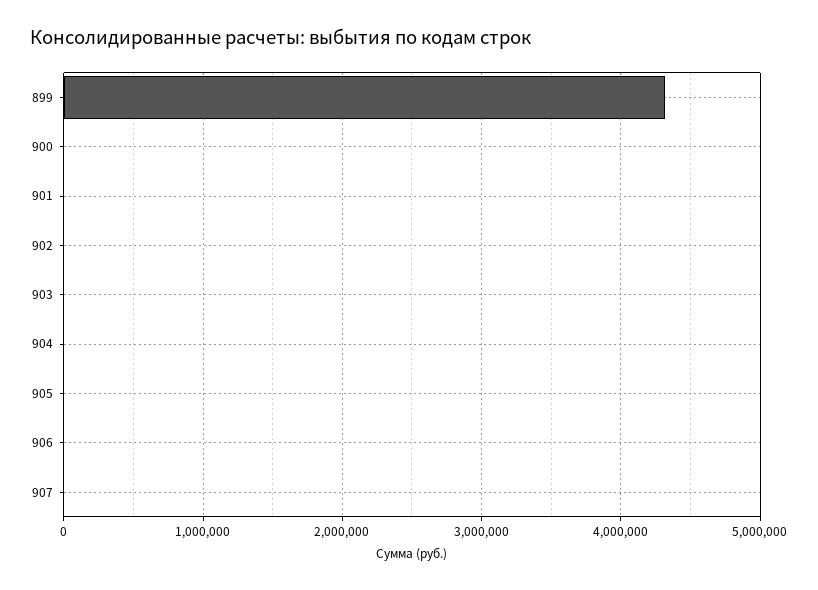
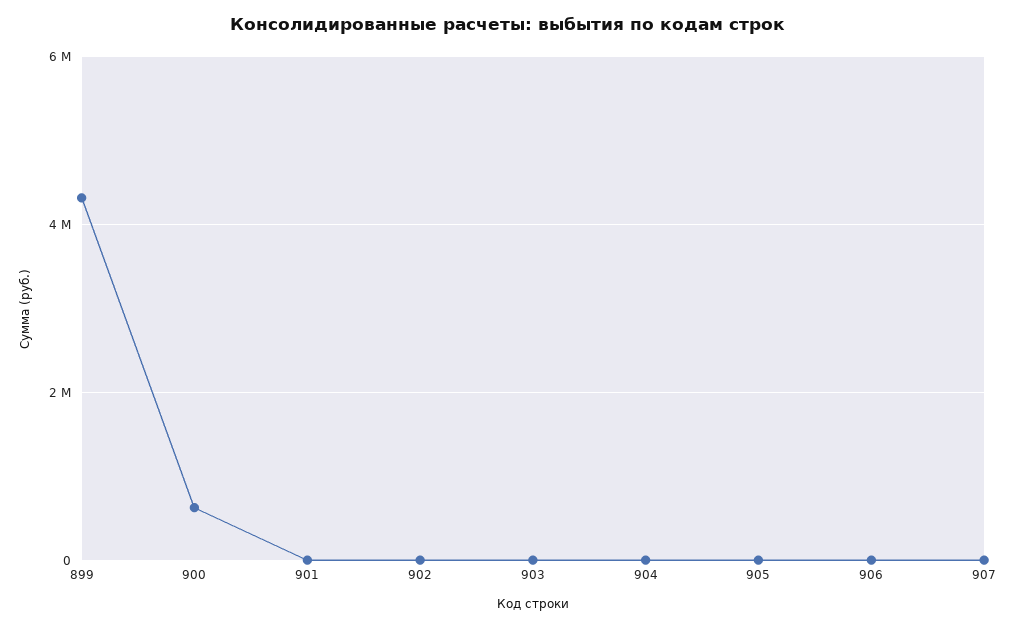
900: 0 -> 600000

